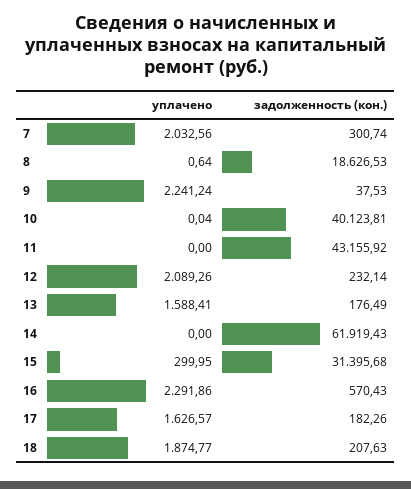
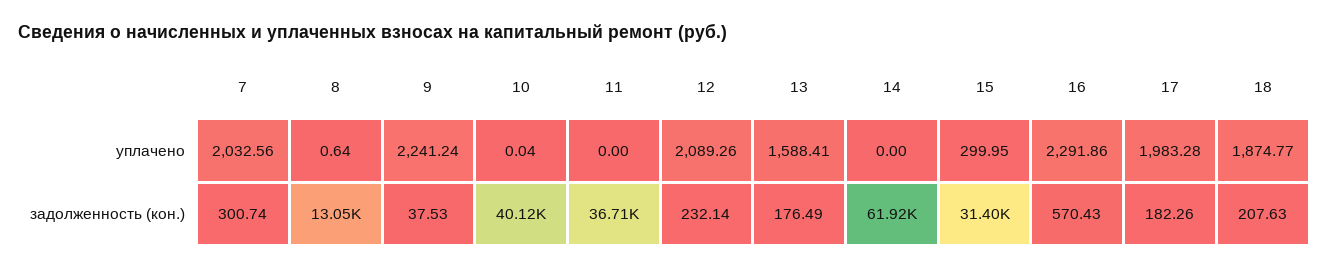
задолженность (кон.), 8: 18626.53 -> 13050
задолженность (кон.), 11: 43155.92 -> 36710
уплачено, 17: 1626.57 -> 1983.28

